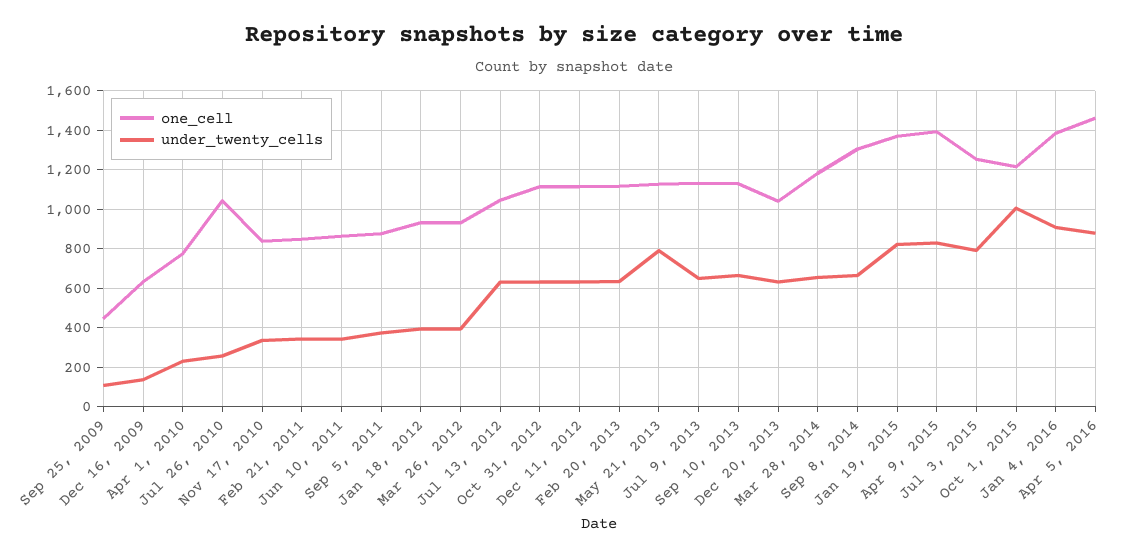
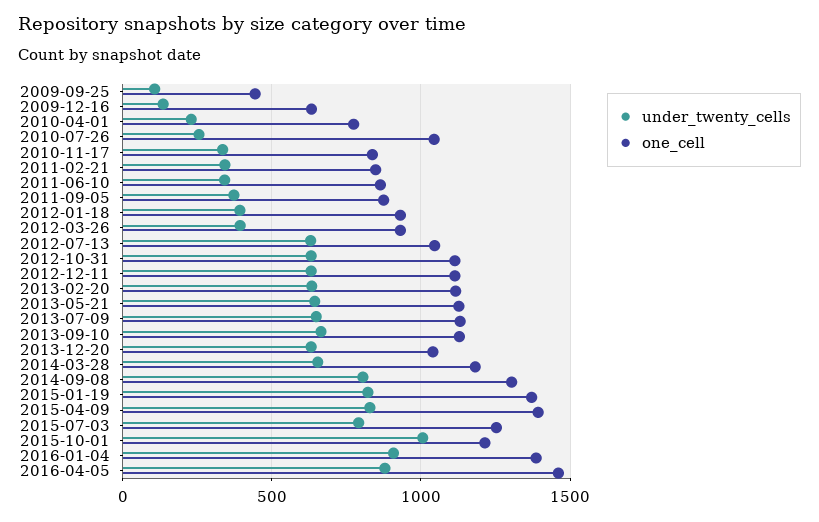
under_twenty_cells, May 21, 2013: 800 -> 650
under_twenty_cells, Sep 8, 2014: 650 -> 800

